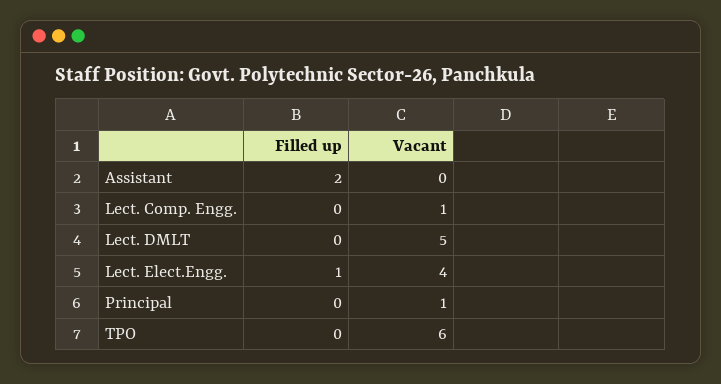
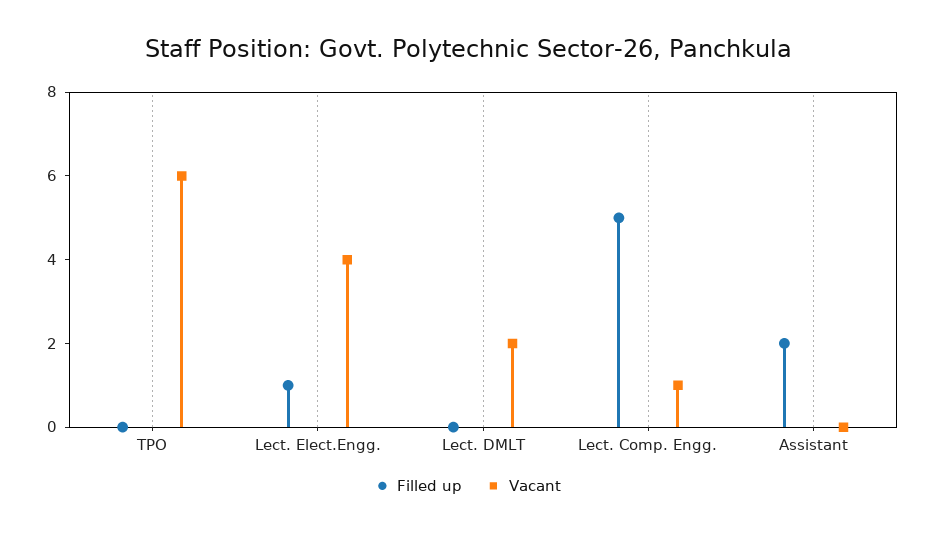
Filled up, Lect. Comp. Engg.: 0 -> 5
Vacant, Lect. DMLT: 5 -> 2
Filled up, Principal: 0 -> none
Vacant, Principal: 1 -> none

